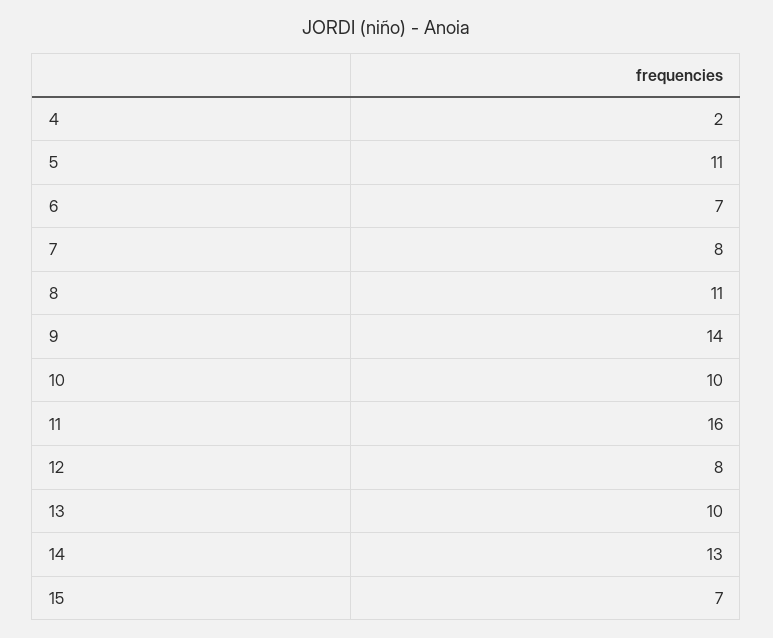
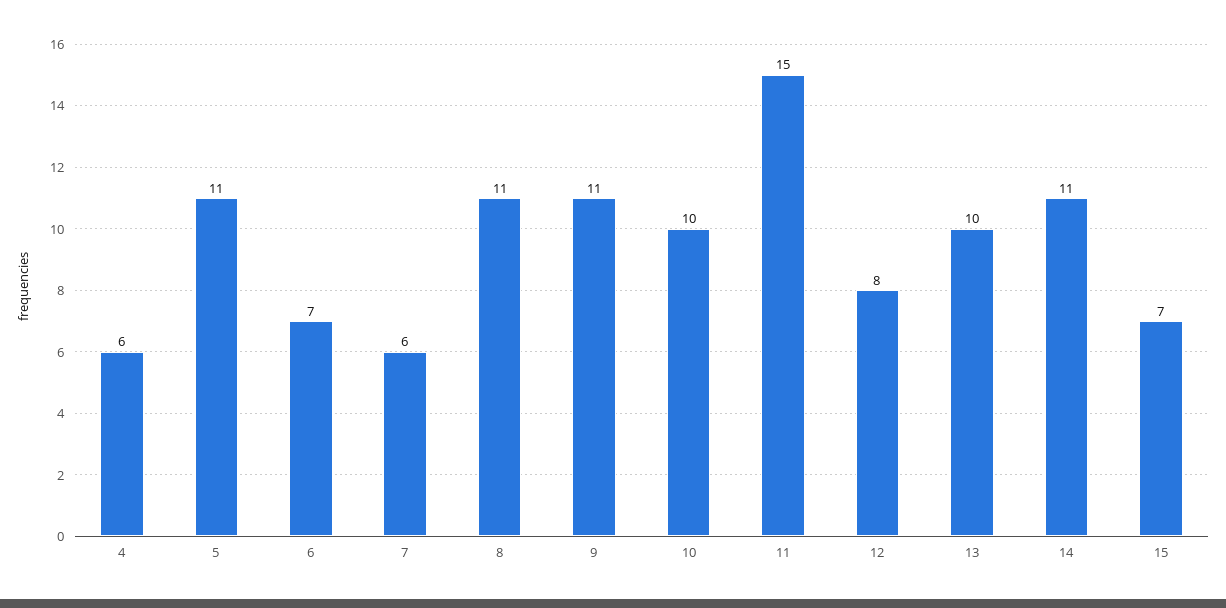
4: 2 -> 6
7: 8 -> 6
9: 14 -> 11
11: 16 -> 15
14: 13 -> 11

